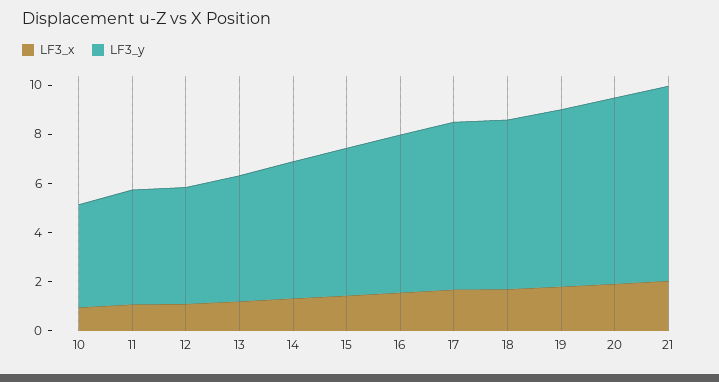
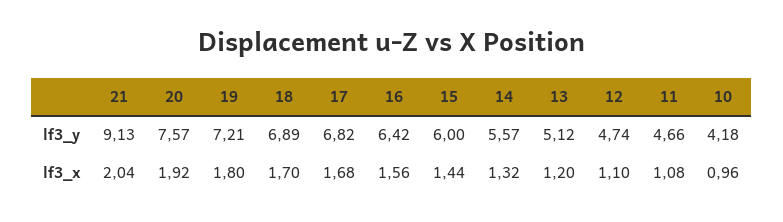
LF3_y, 21: 8 -> 9.13

